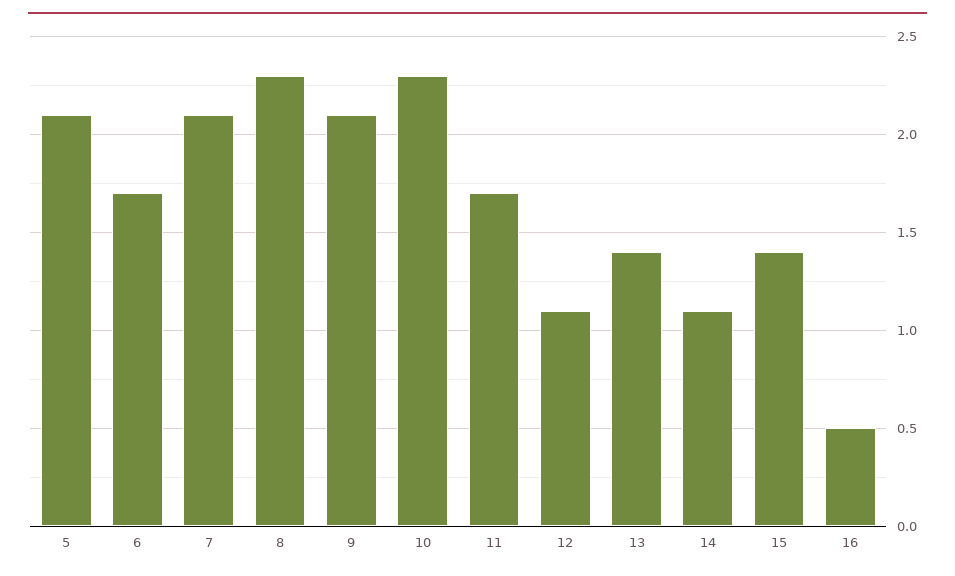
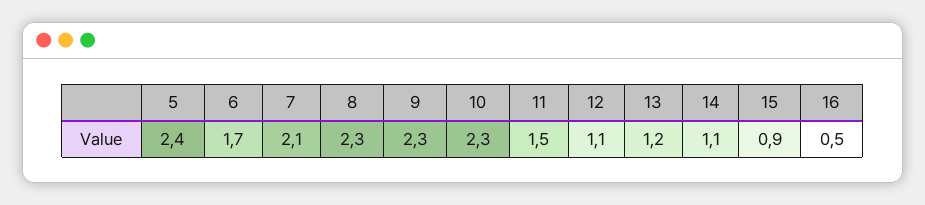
5: 2.1 -> 2.4
9: 2.1 -> 2.3
11: 1.7 -> 1.5
13: 1.4 -> 1.2
15: 1.4 -> 0.9

